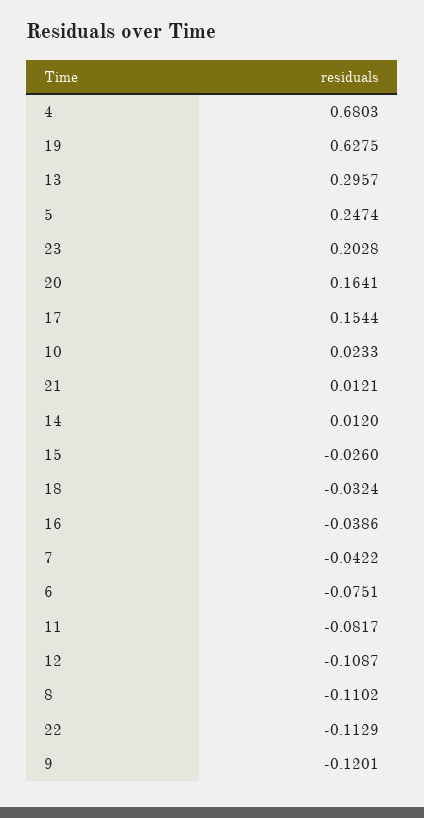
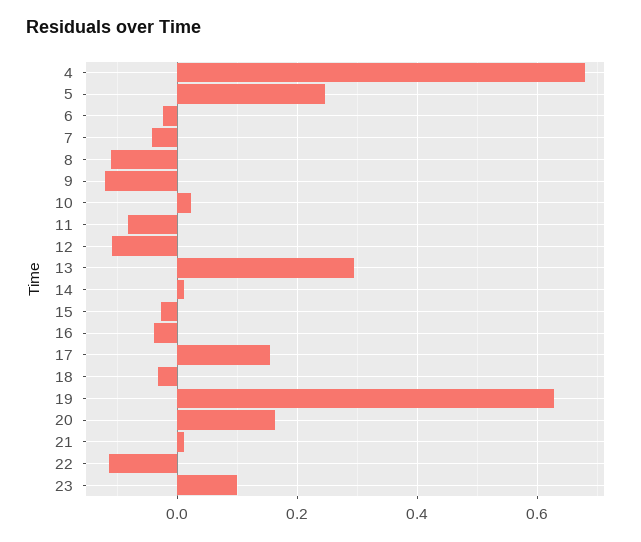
23: 0.2028 -> 0.1
6: -0.0751 -> -0.02

